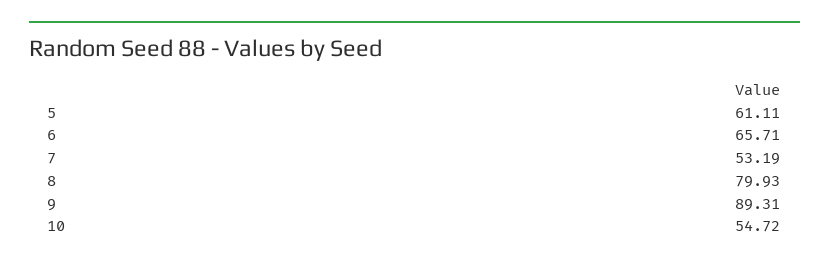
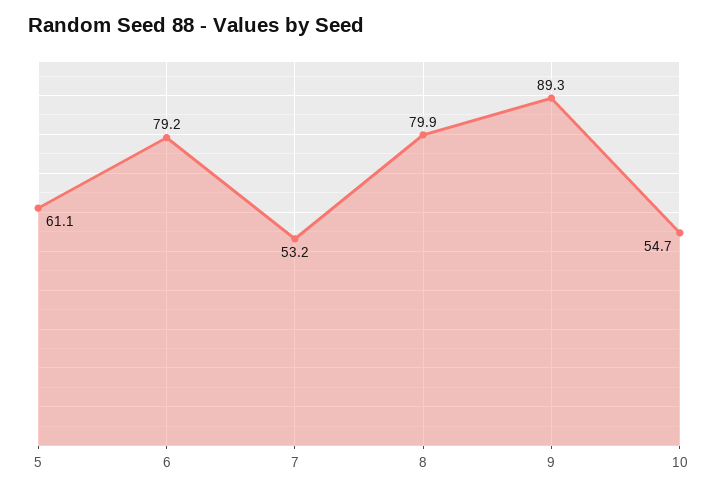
6: 65.71 -> 79.2

